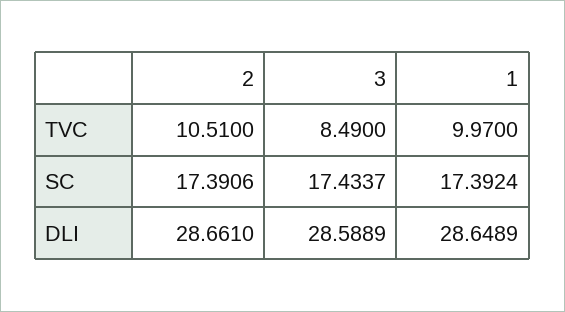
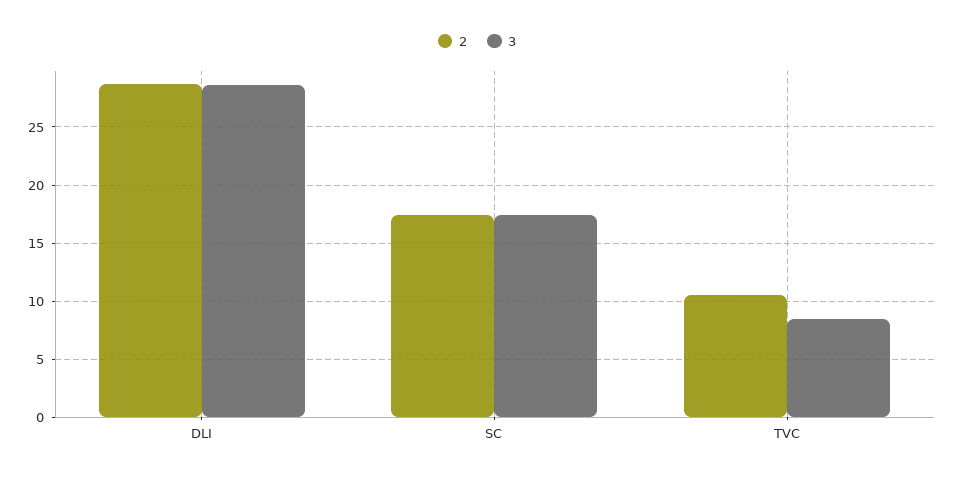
1, TVC: 9.97 -> none
1, SC: 17.3924 -> none
1, DLI: 28.6489 -> none

